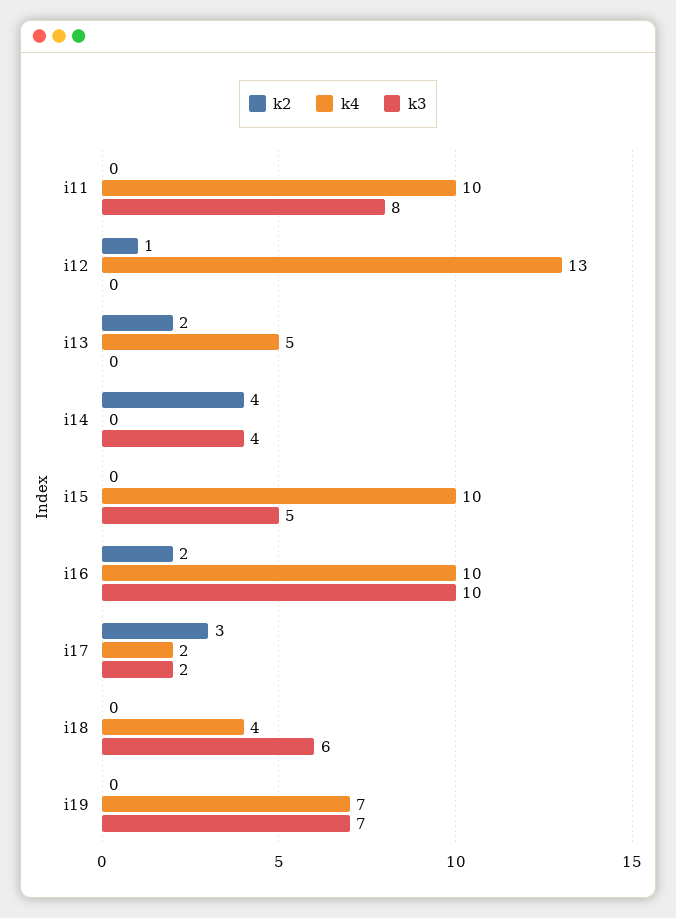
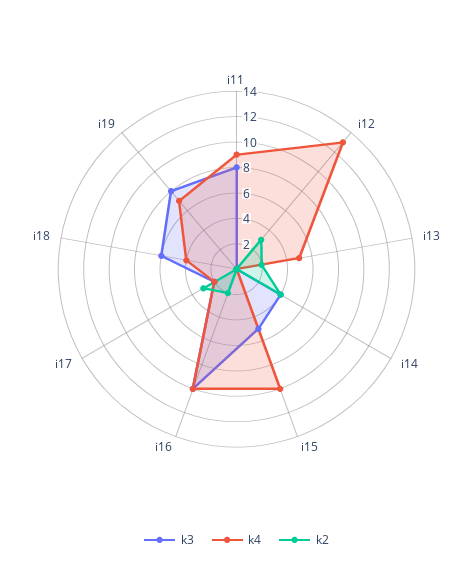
k4, i11: 10 -> 9
k2, i12: 1 -> 3
k3, i19: 7 -> 8

